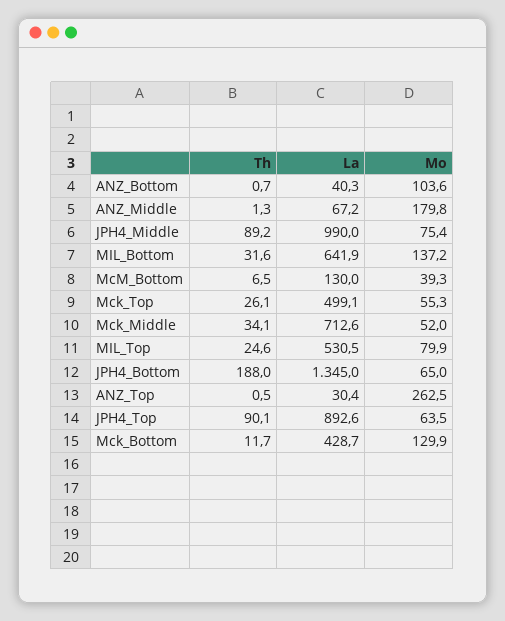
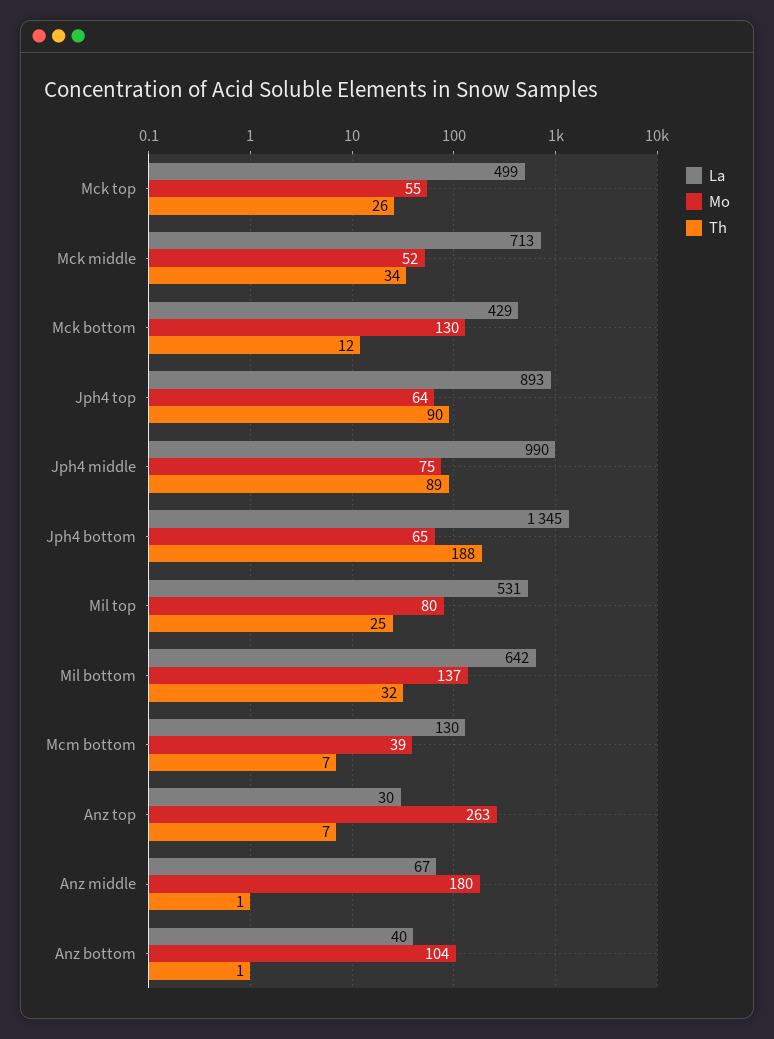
Th, ANZ_Top: 0.5 -> 7

